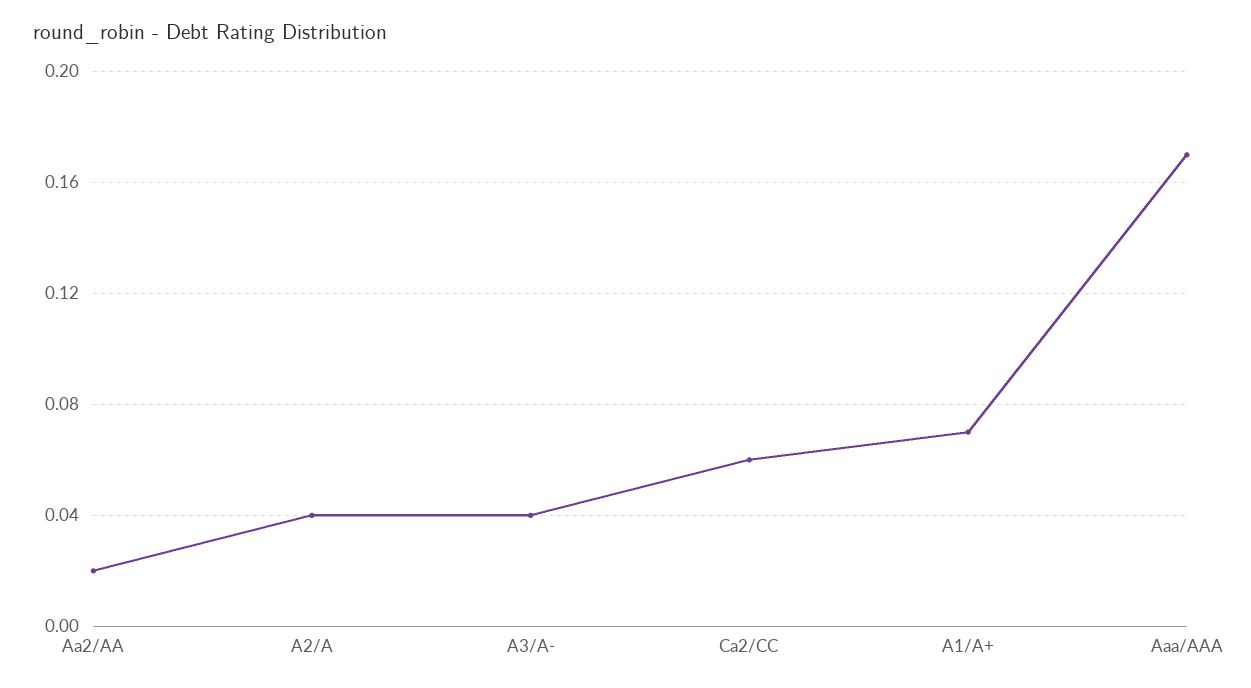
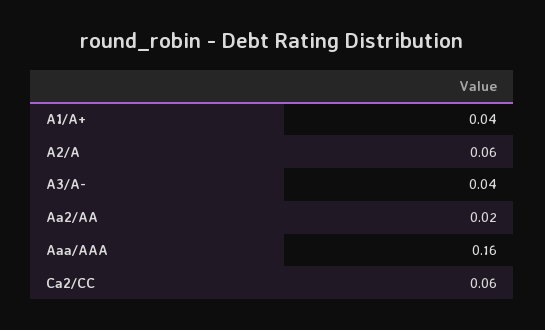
A2/A: 0.04 -> 0.06
A1/A+: 0.07 -> 0.04
Aaa/AAA: 0.17 -> 0.16

